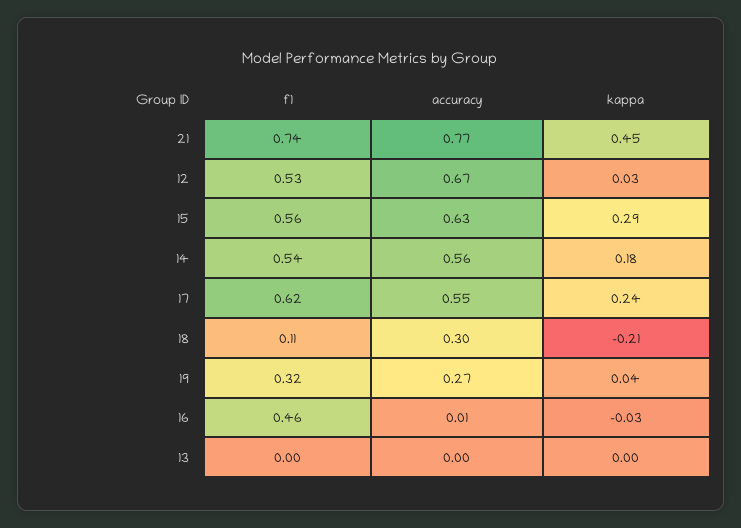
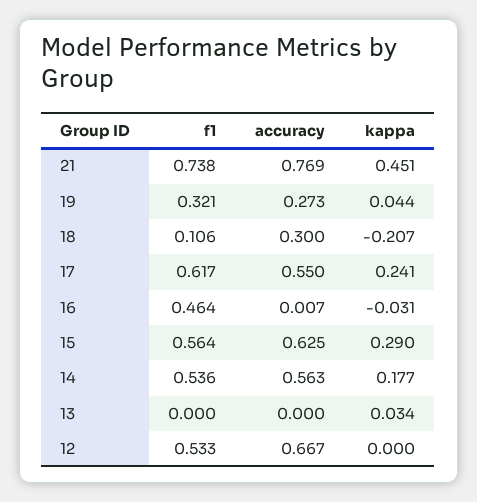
kappa, 12: 0.03 -> 0
kappa, 13: 0 -> 0.034

